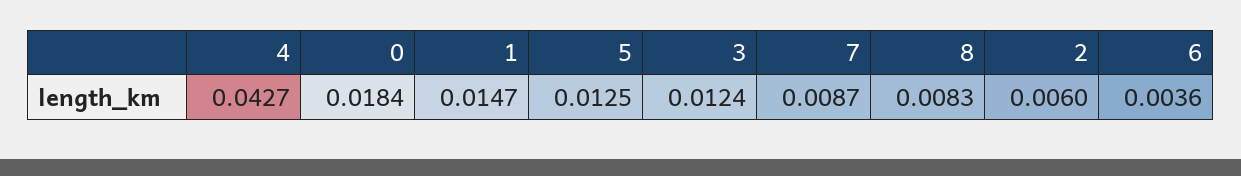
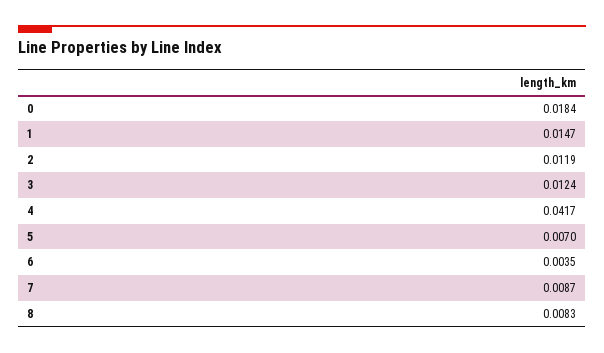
4: 0.0427 -> 0.0417
5: 0.0125 -> 0.007
2: 0.006 -> 0.0119
6: 0.0036 -> 0.0035

